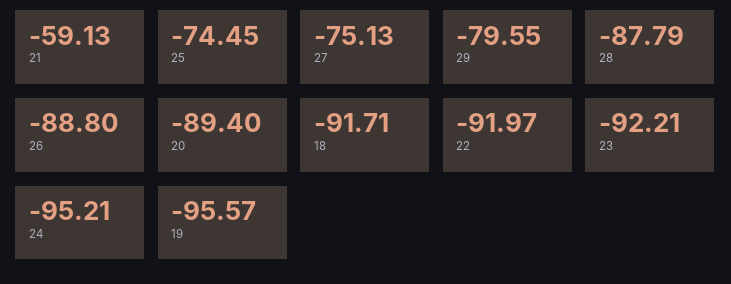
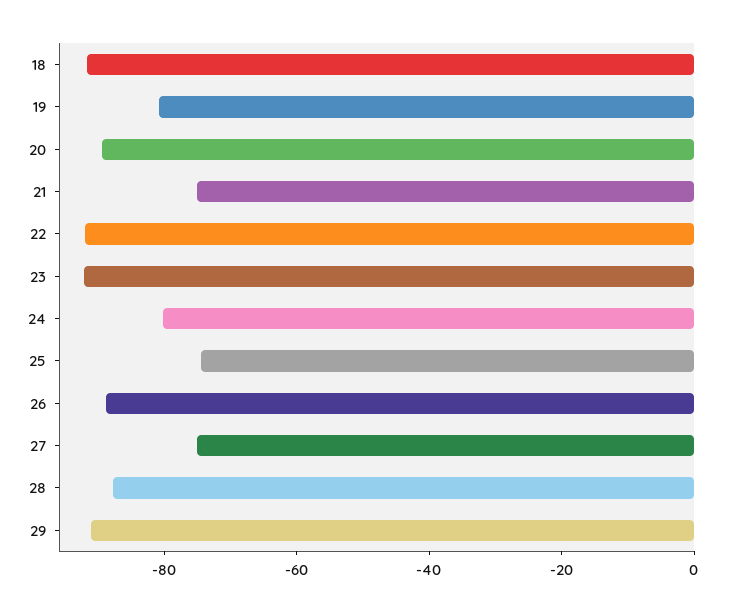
21: -59.13 -> -75
29: -79.55 -> -90
24: -95.21 -> -80
19: -95.57 -> -80

